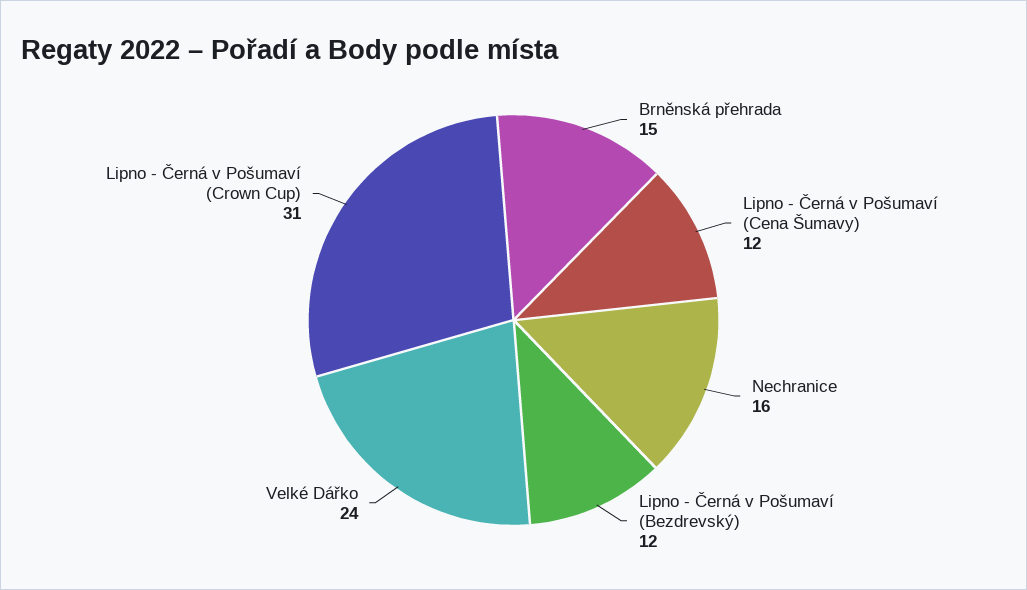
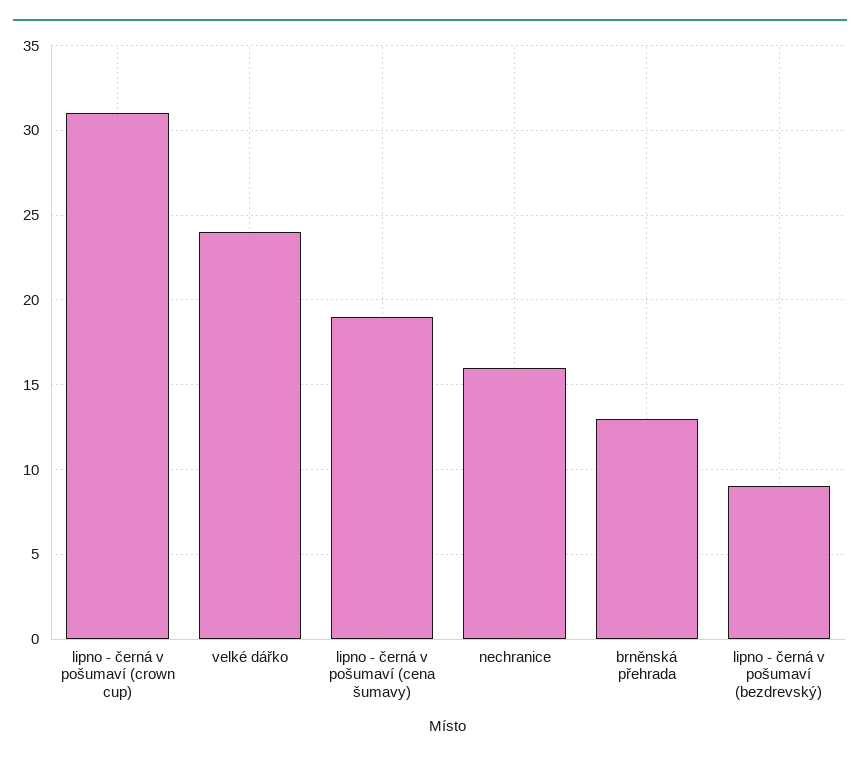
Brněnská přehrada: 15 -> 13
Lipno - Černá v Pošumaví (Cena Šumavy): 12 -> 19
Lipno - Černá v Pošumaví (Bezdrevský): 12 -> 9

